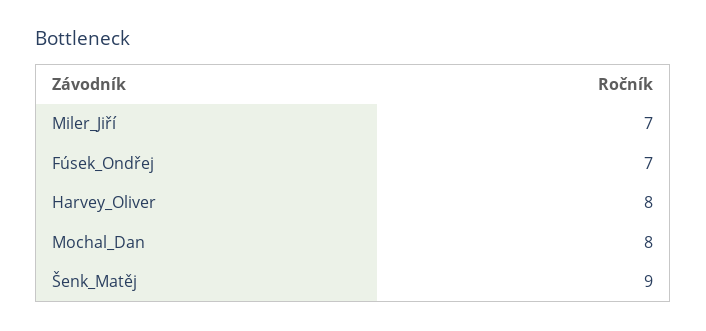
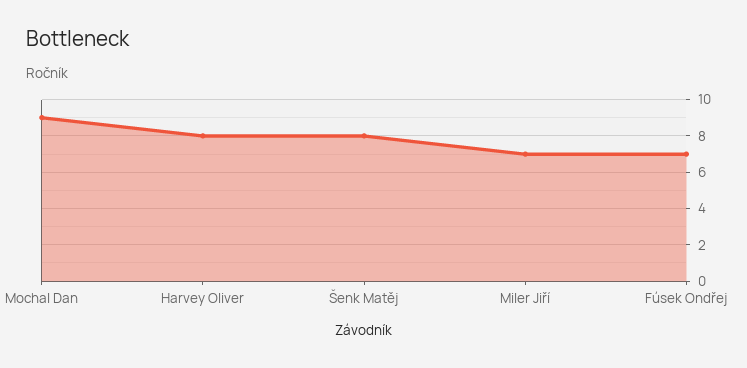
Mochal_Dan: 8 -> 9
Šenk_Matěj: 9 -> 8

